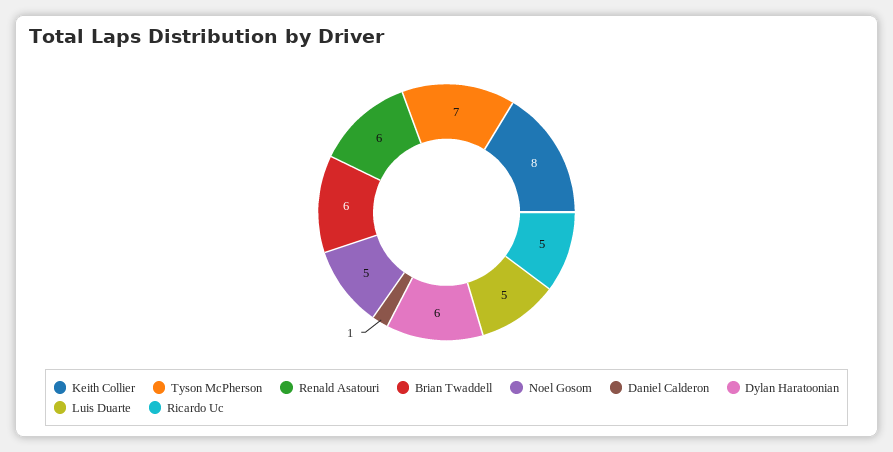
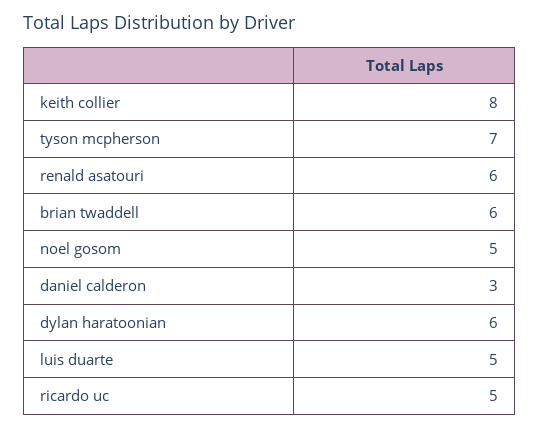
Daniel Calderon: 1 -> 3

